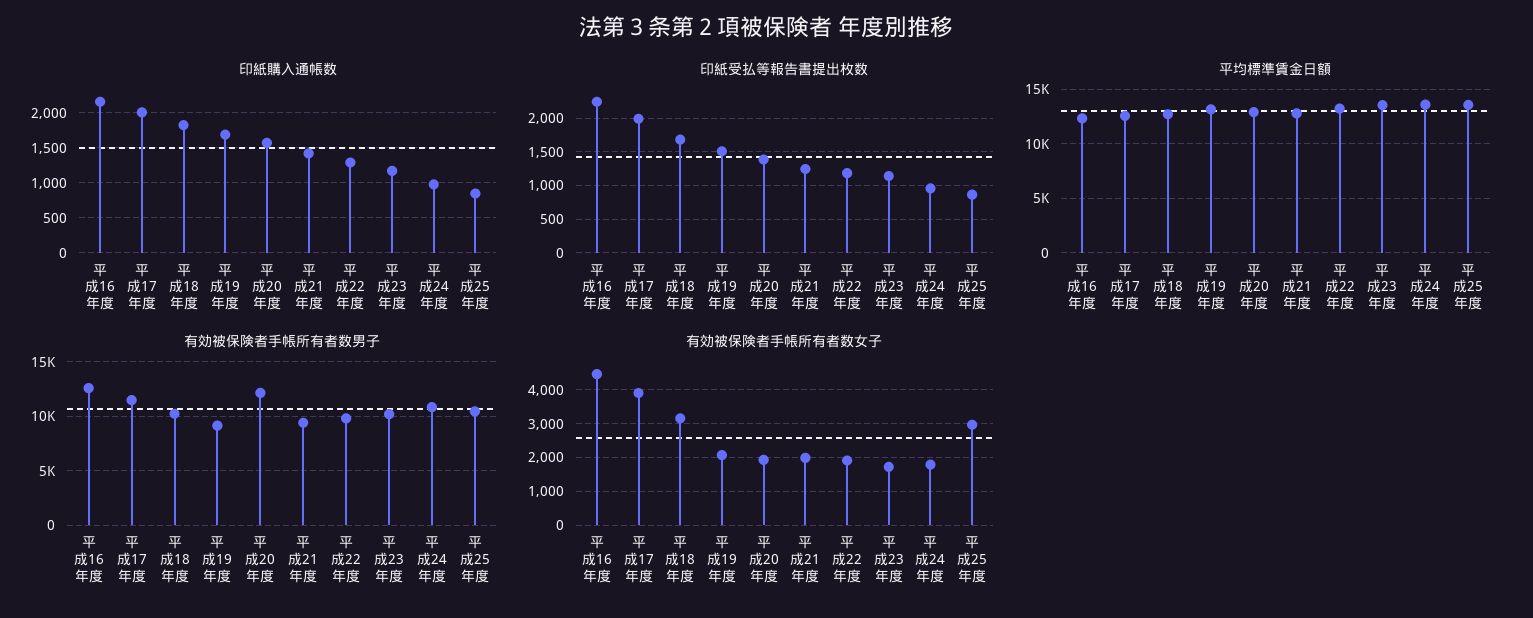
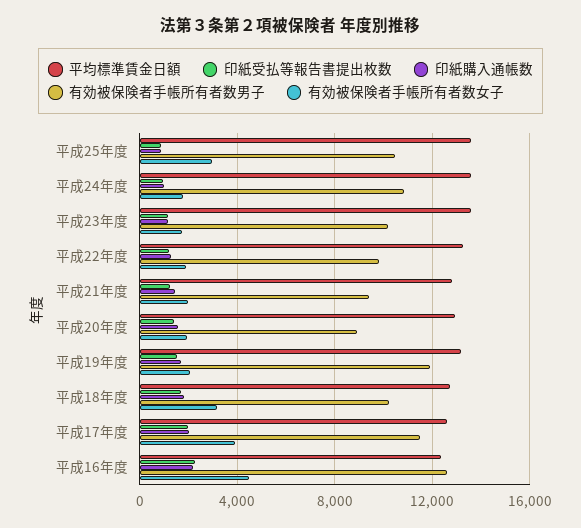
有効被保険者手帳所有者数男子, 平成19年度: 9000 -> 12000
有効被保険者手帳所有者数男子, 平成20年度: 12000 -> 9000

